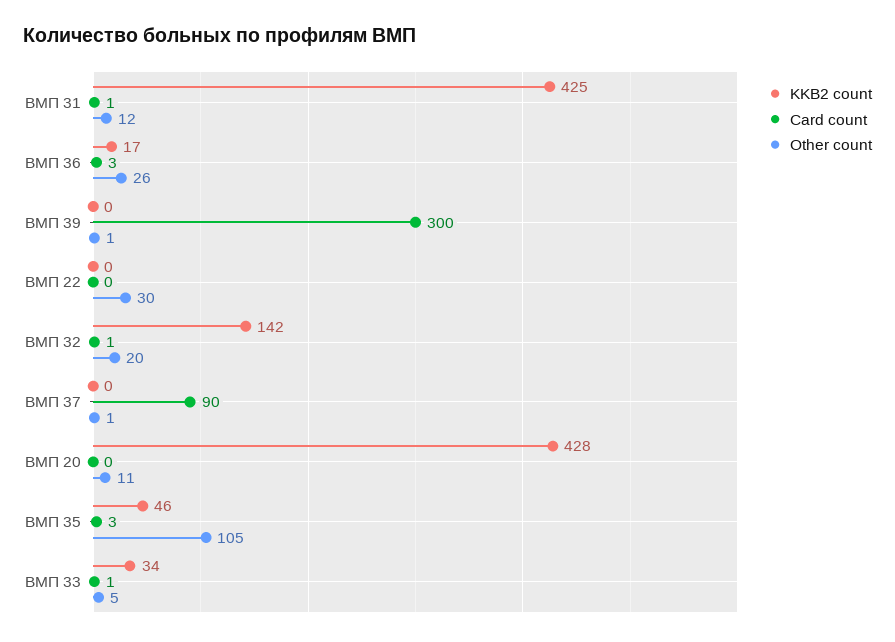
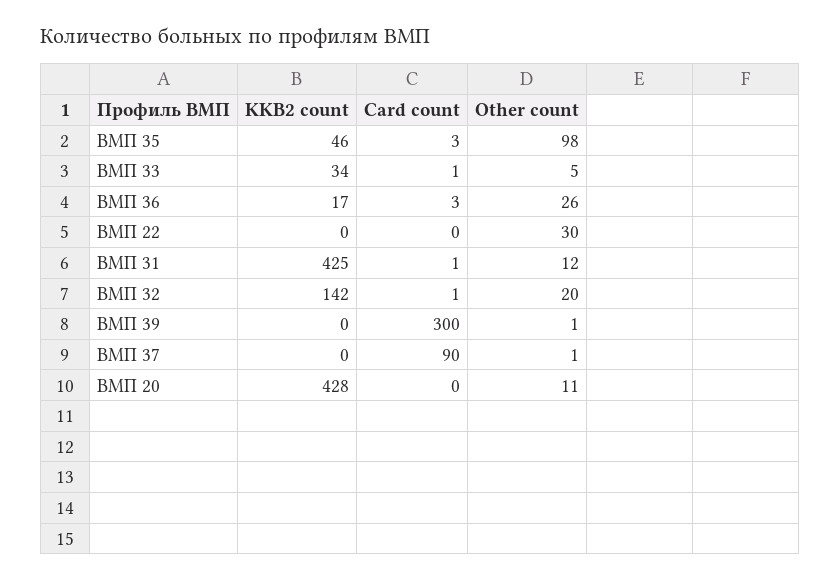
Other count, ВМП 35: 105 -> 98

